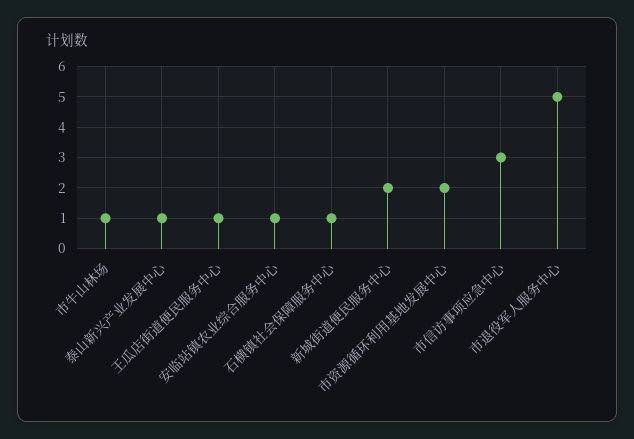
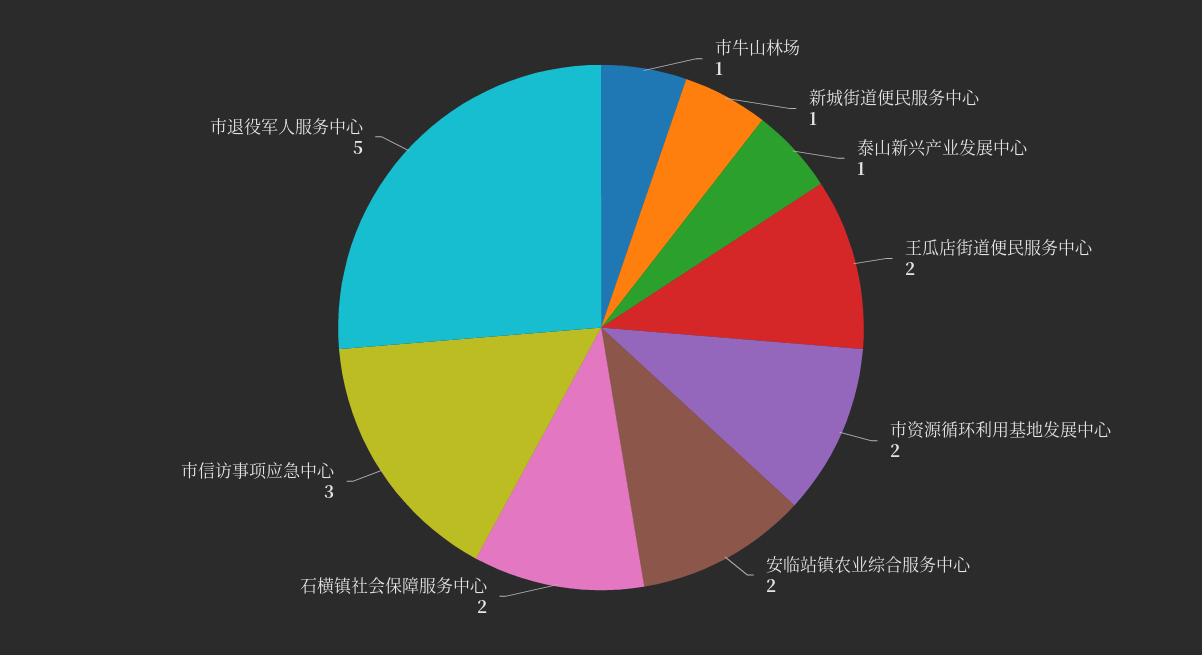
王瓜店街道便民服务中心: 1 -> 2
安临站镇农业综合服务中心: 1 -> 2
石横镇社会保障服务中心: 1 -> 2
新城街道便民服务中心: 2 -> 1

